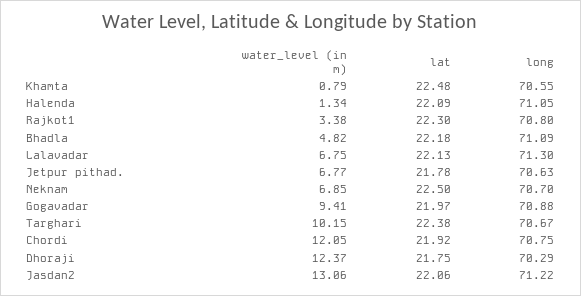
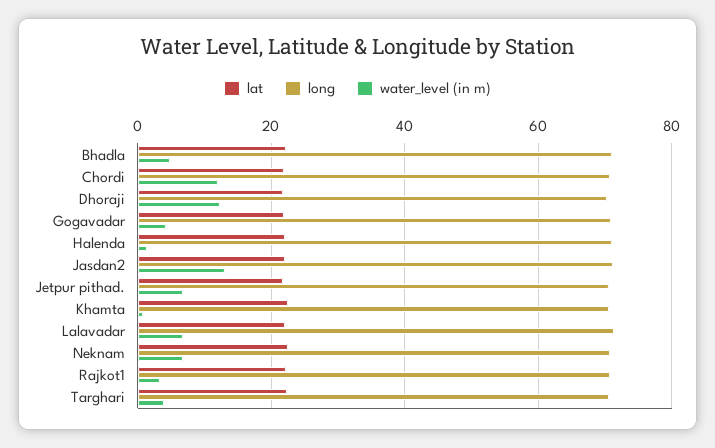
water_level (in m), Gogavadar: 9.41 -> 4
water_level (in m), Targhari: 10.15 -> 4

